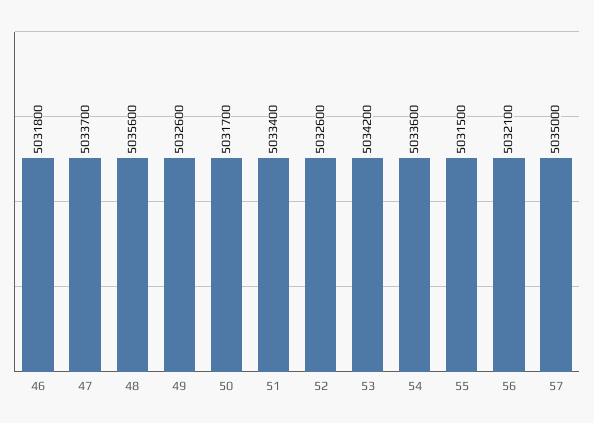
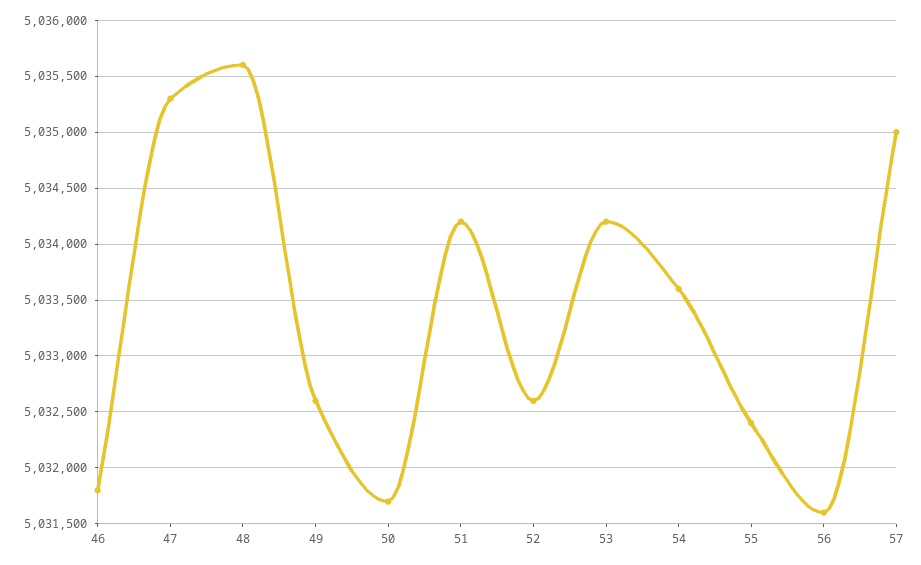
47: 5033700 -> 5035300
51: 5033400 -> 5034200
55: 5031500 -> 5032400
56: 5032100 -> 5031600

